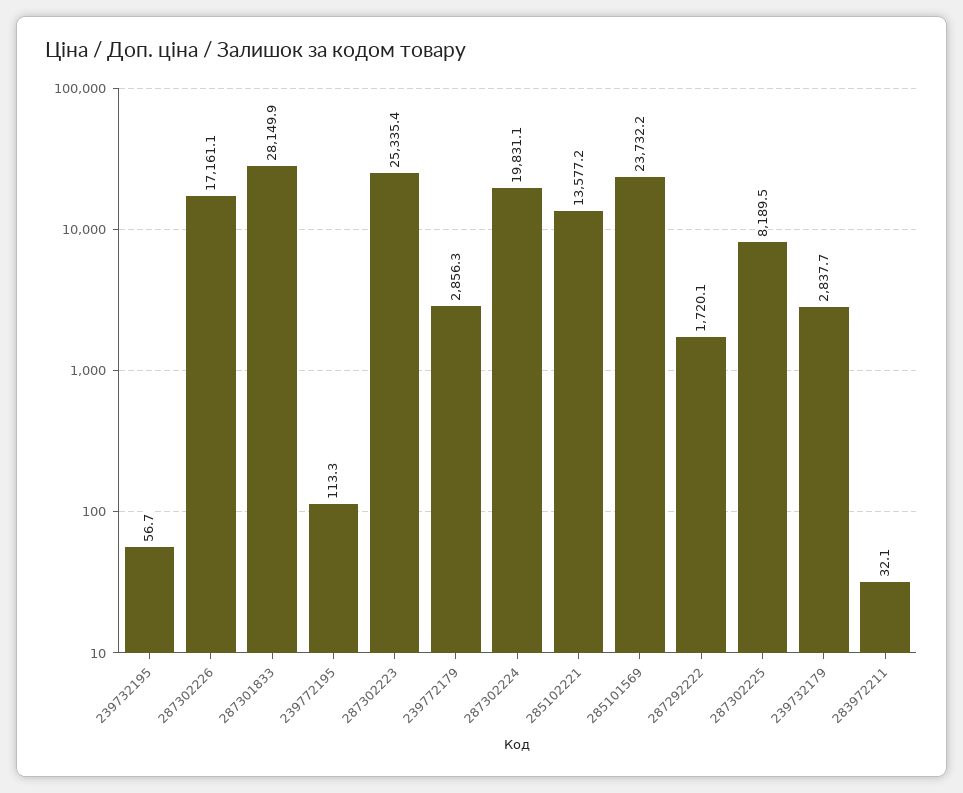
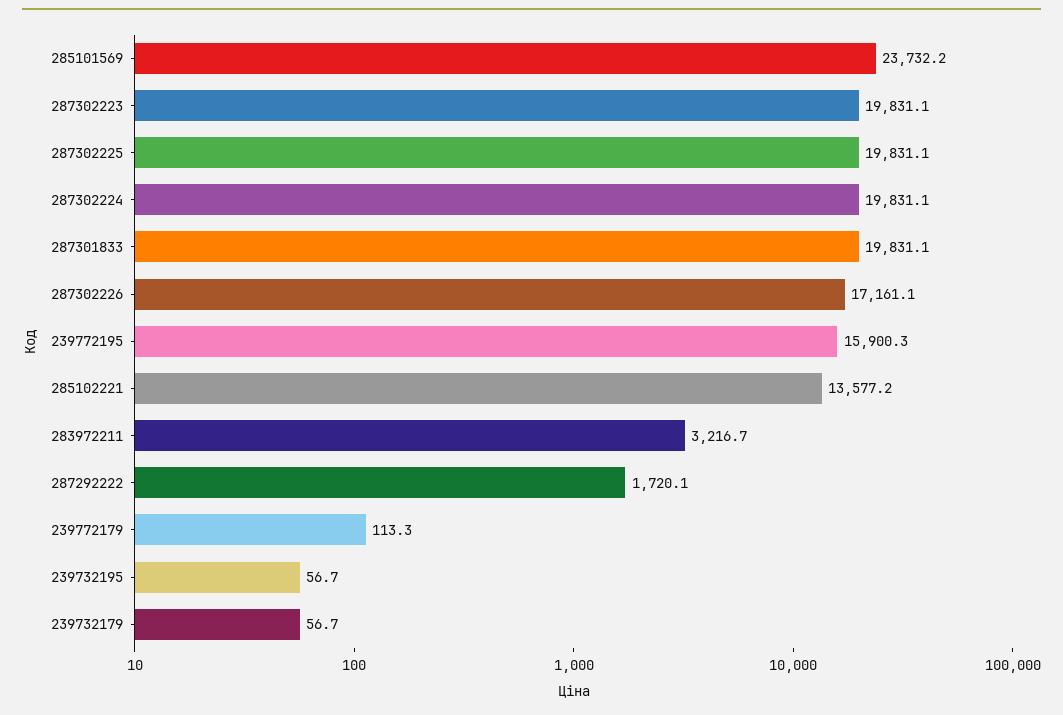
287301833: 28149.9 -> 19831.1
239772195: 113.3 -> 15900.3
287302223: 25335.4 -> 19831.1
239772179: 2856.3 -> 113.3
287302225: 8189.5 -> 19831.1
239732179: 2837.7 -> 56.7
283972211: 32.1 -> 3216.7

